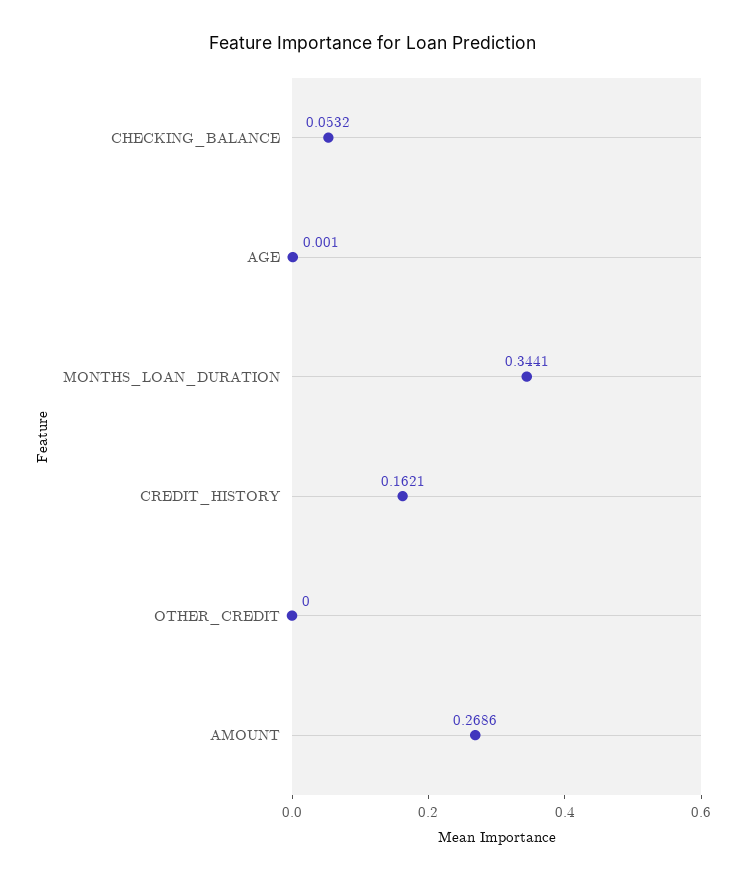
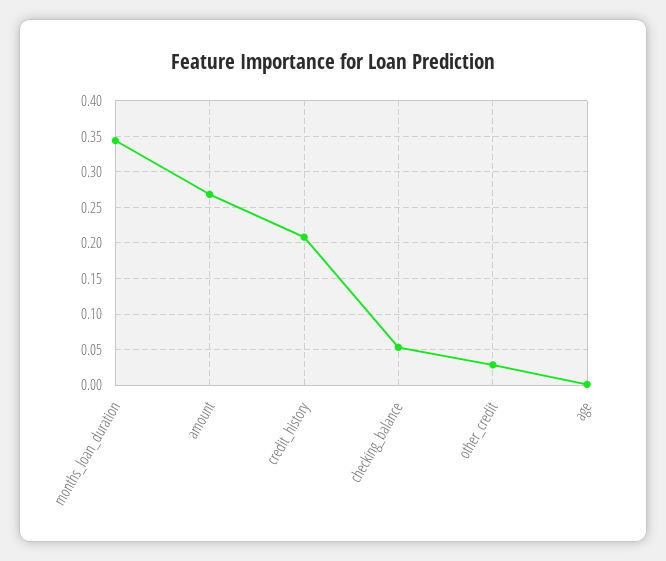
CREDIT_HISTORY: 0.1621 -> 0.21
OTHER_CREDIT: 0 -> 0.03

